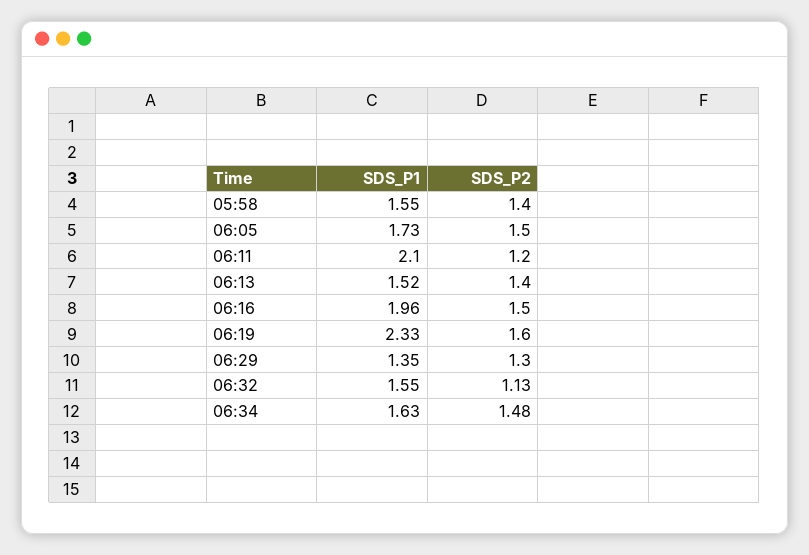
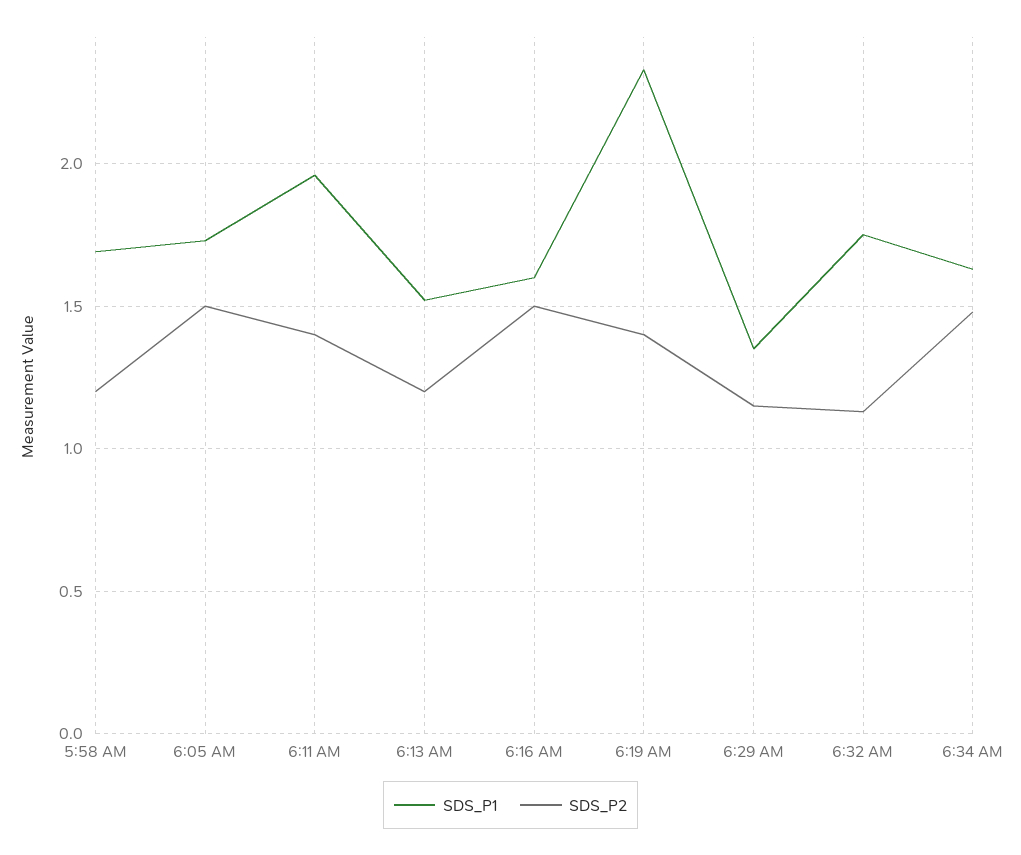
SDS_P1, 05:58: 1.55 -> 1.7
SDS_P2, 05:58: 1.4 -> 1.2
SDS_P1, 06:11: 2.1 -> 1.95
SDS_P2, 06:11: 1.2 -> 1.4
SDS_P2, 06:13: 1.4 -> 1.2
SDS_P1, 06:16: 1.96 -> 1.6
SDS_P2, 06:19: 1.6 -> 1.4
SDS_P2, 06:29: 1.3 -> 1.15
SDS_P1, 06:32: 1.55 -> 1.75

